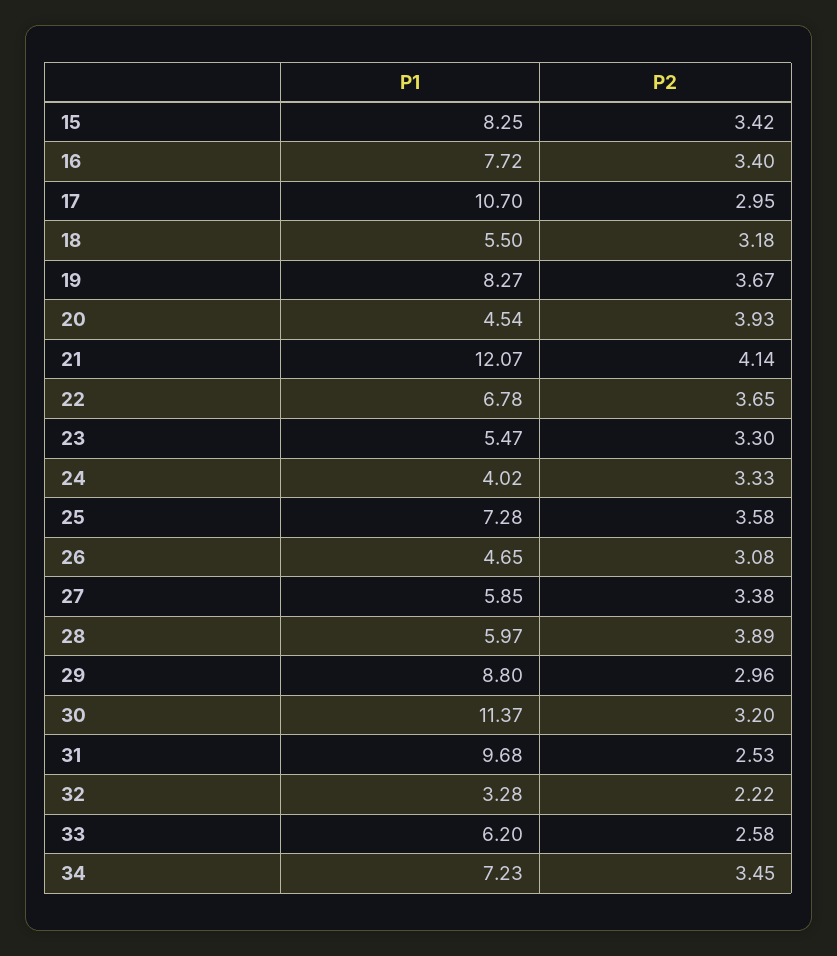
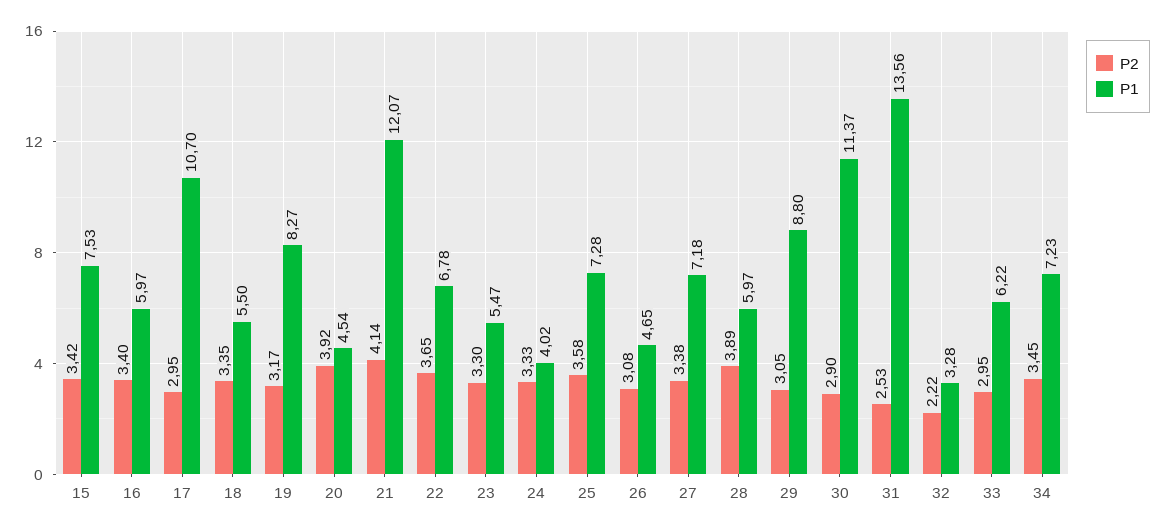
P1, 15: 8.25 -> 7.53
P1, 16: 7.72 -> 5.97
P2, 18: 3.18 -> 3.35
P2, 19: 3.67 -> 3.17
P2, 20: 3.93 -> 3.92
P1, 27: 5.85 -> 7.18
P2, 29: 2.96 -> 3.05
P2, 30: 3.2 -> 2.9
P1, 31: 9.68 -> 13.56
P1, 33: 6.2 -> 6.22
P2, 33: 2.58 -> 2.95

